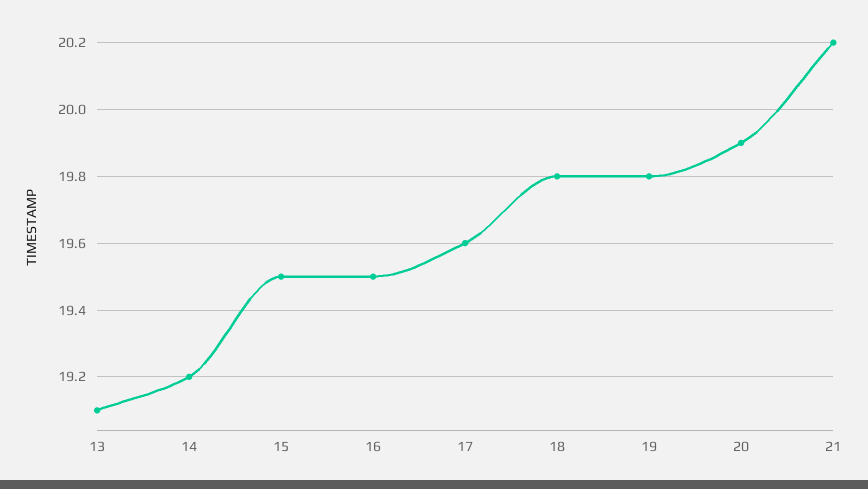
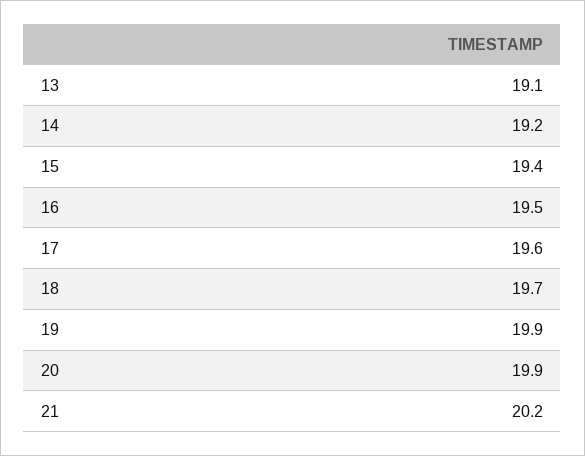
15: 19.5 -> 19.4
18: 19.8 -> 19.7
19: 19.8 -> 19.9

